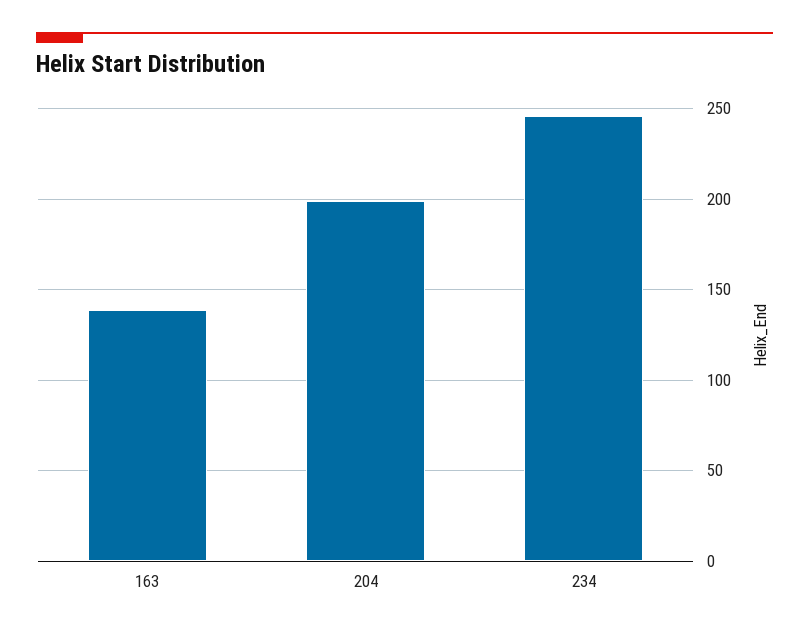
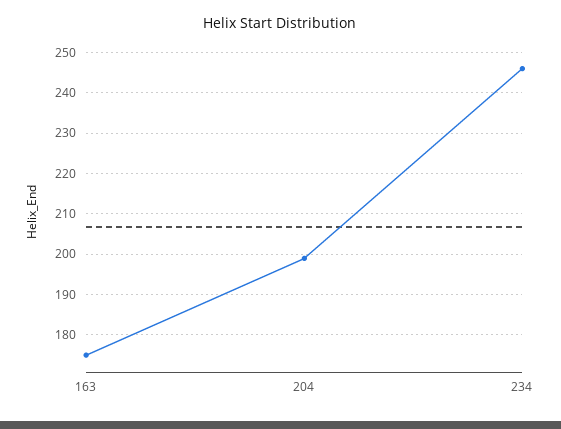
163: 140 -> 175

